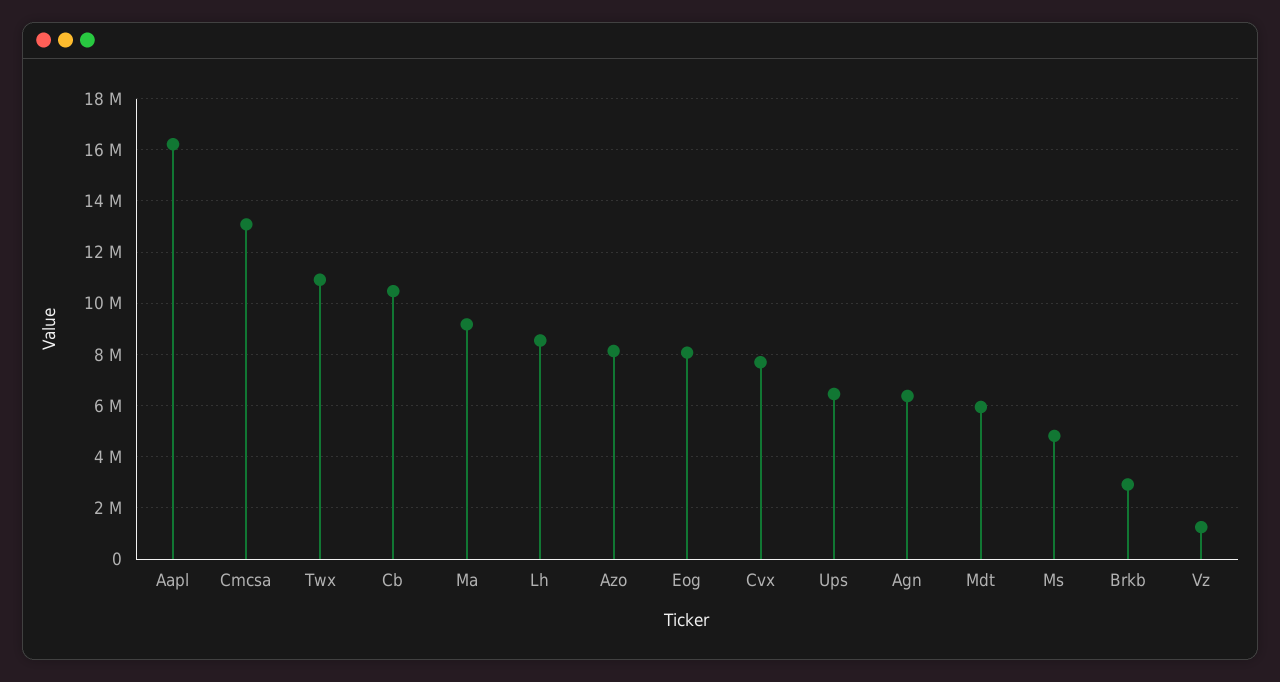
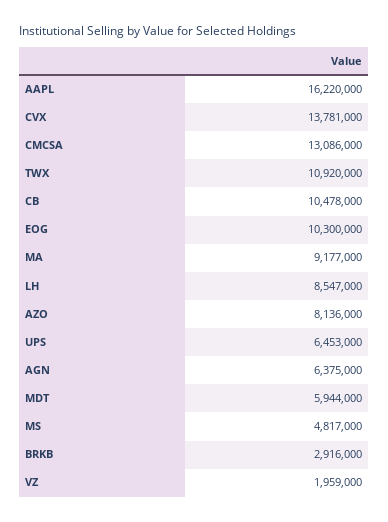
Eog: 8000000 -> 10300000
Cvx: 7750000 -> 13781000
Vz: 1250000 -> 1959000

